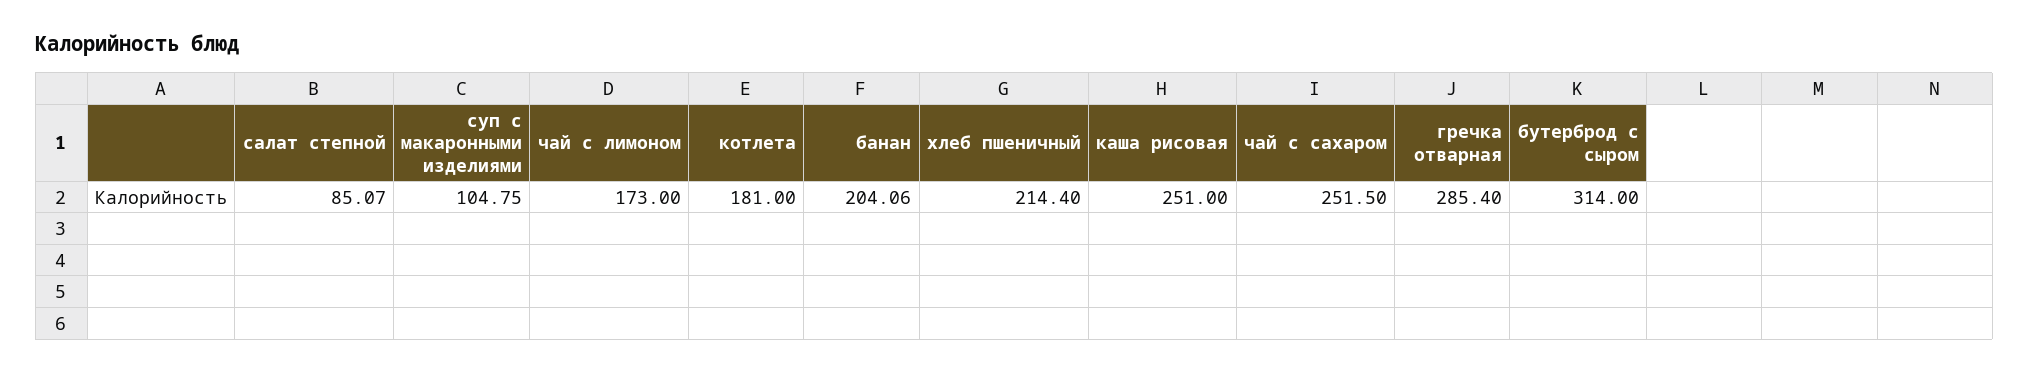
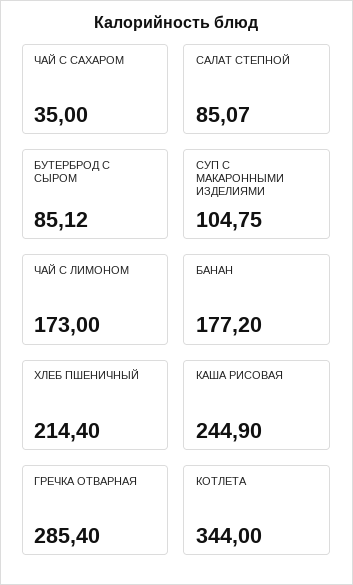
котлета: 181 -> 344
банан: 204.06 -> 177.2
каша рисовая: 251 -> 244.9
чай с сахаром: 251.5 -> 35
бутерброд с сыром: 314 -> 85.12

